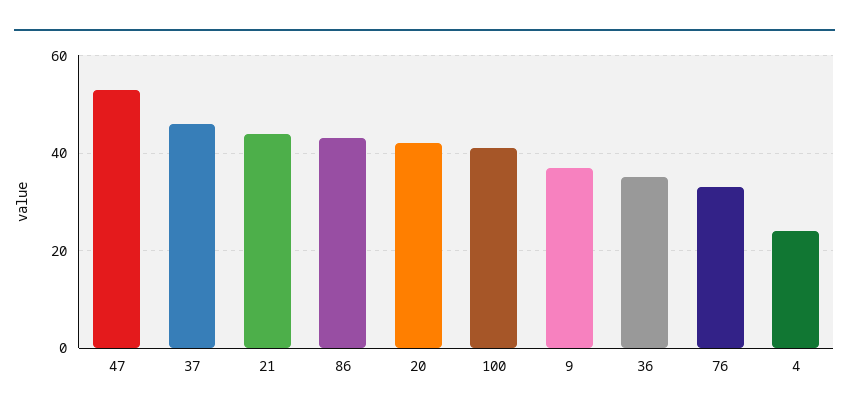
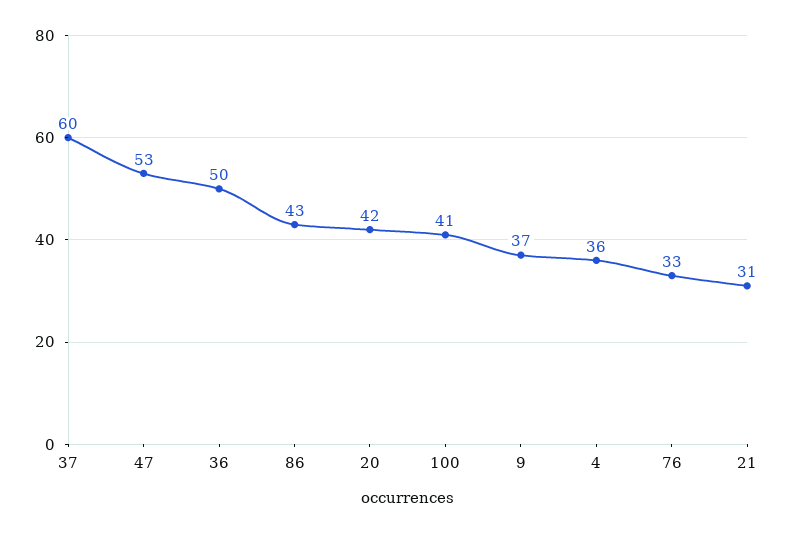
37: 45 -> 60
21: 45 -> 31
36: 35 -> 50
4: 25 -> 36

